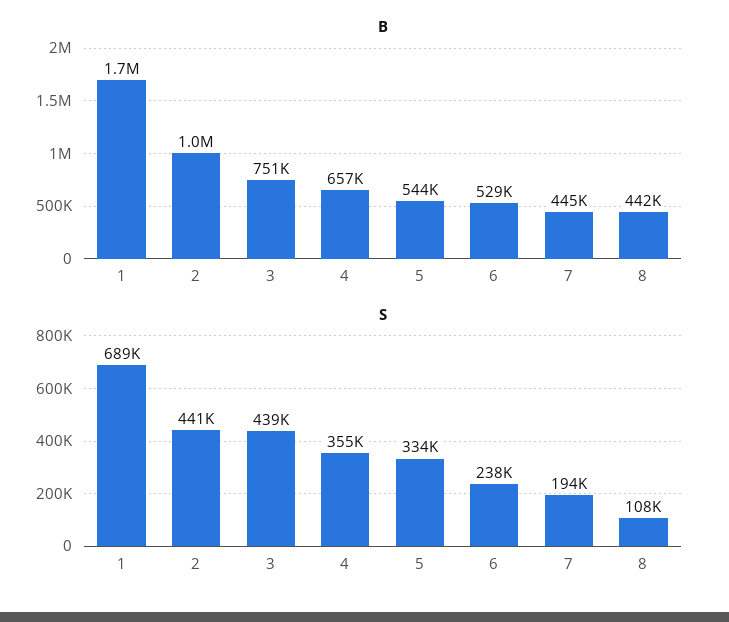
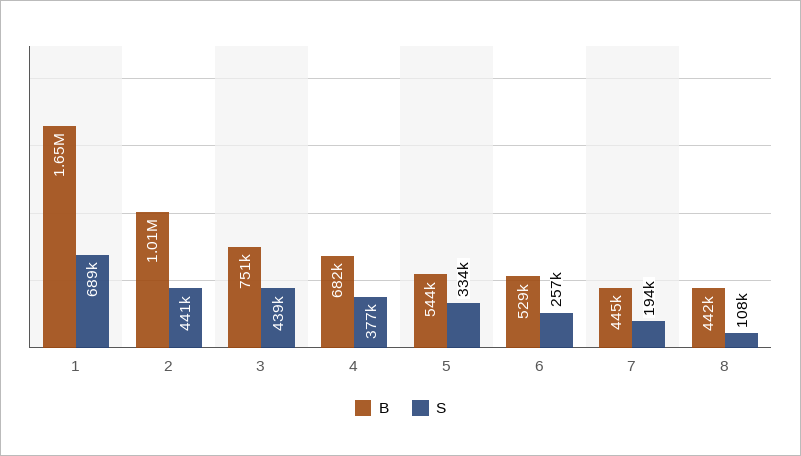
B, 4: 657000 -> 682000
S, 4: 355000 -> 377000
S, 6: 238000 -> 257000

